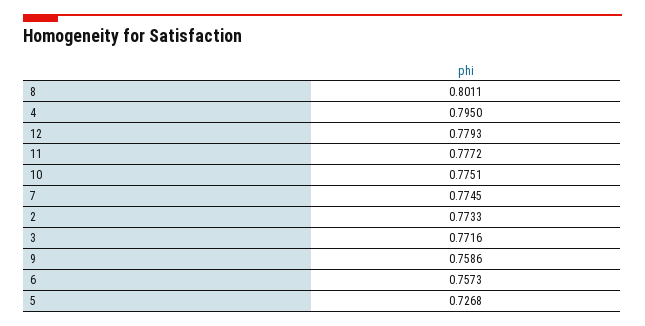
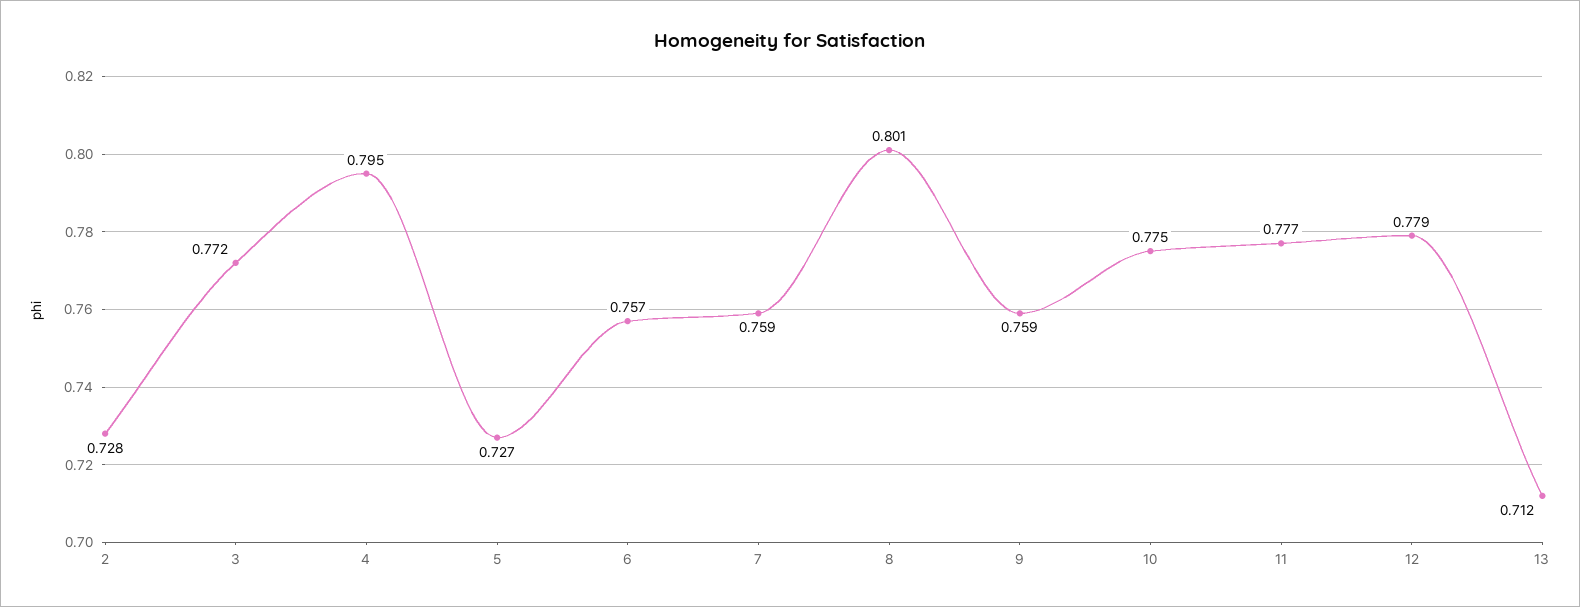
7: 0.7745 -> 0.759
2: 0.7733 -> 0.728
13: none -> 0.712

